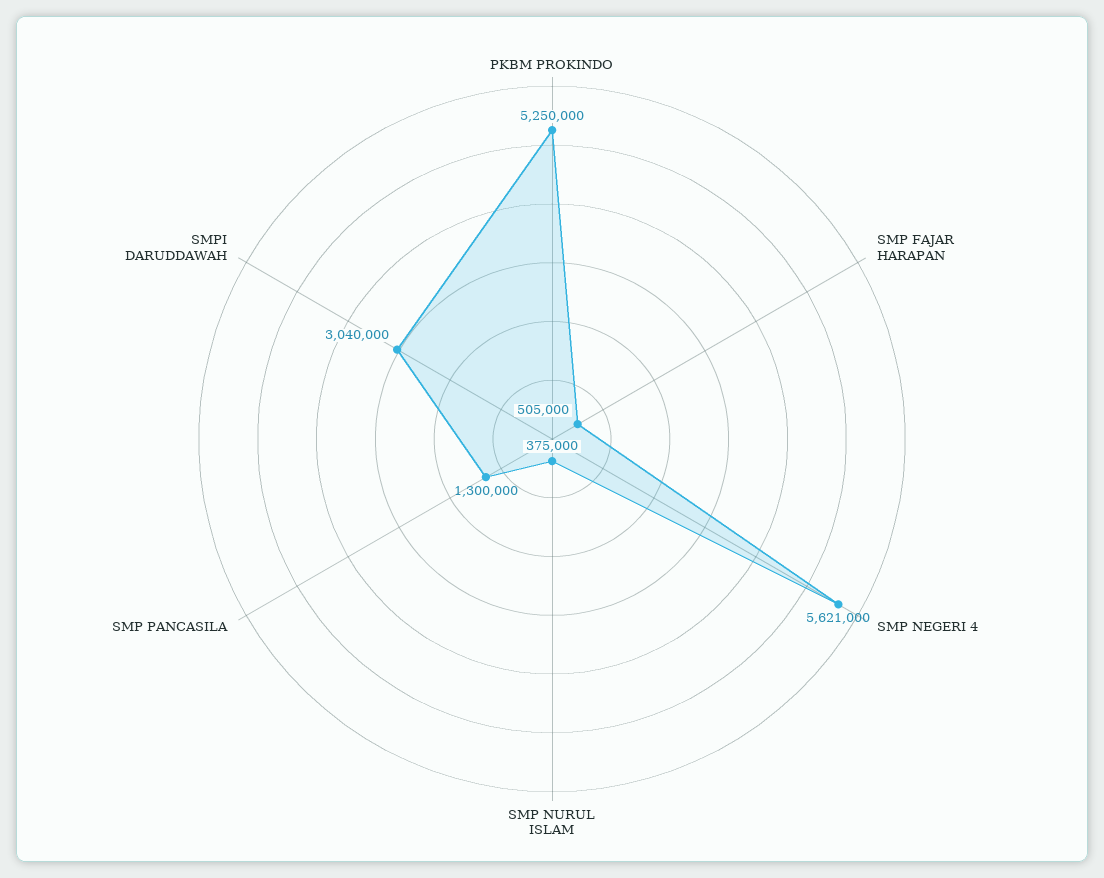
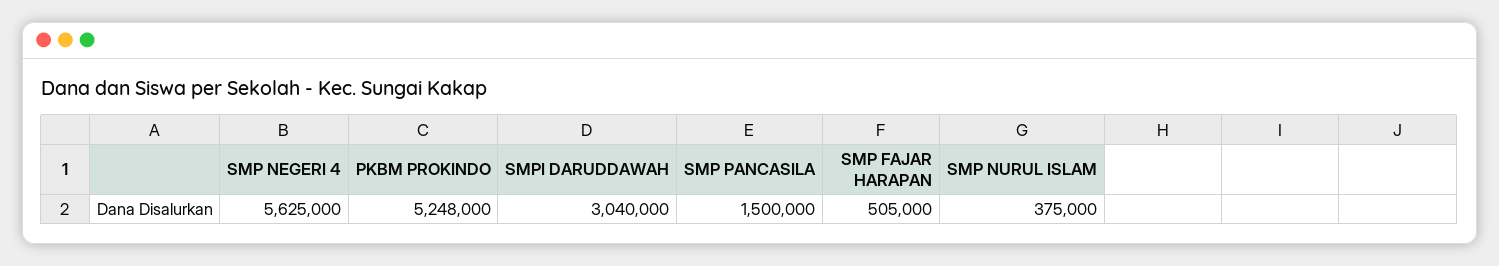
PKBM PROKINDO: 5250000 -> 5248000
SMP NEGERI 4: 5621000 -> 5625000
SMP PANCASILA: 1300000 -> 1500000

